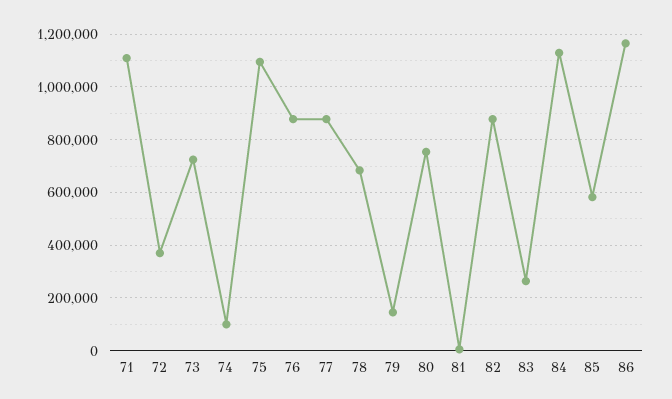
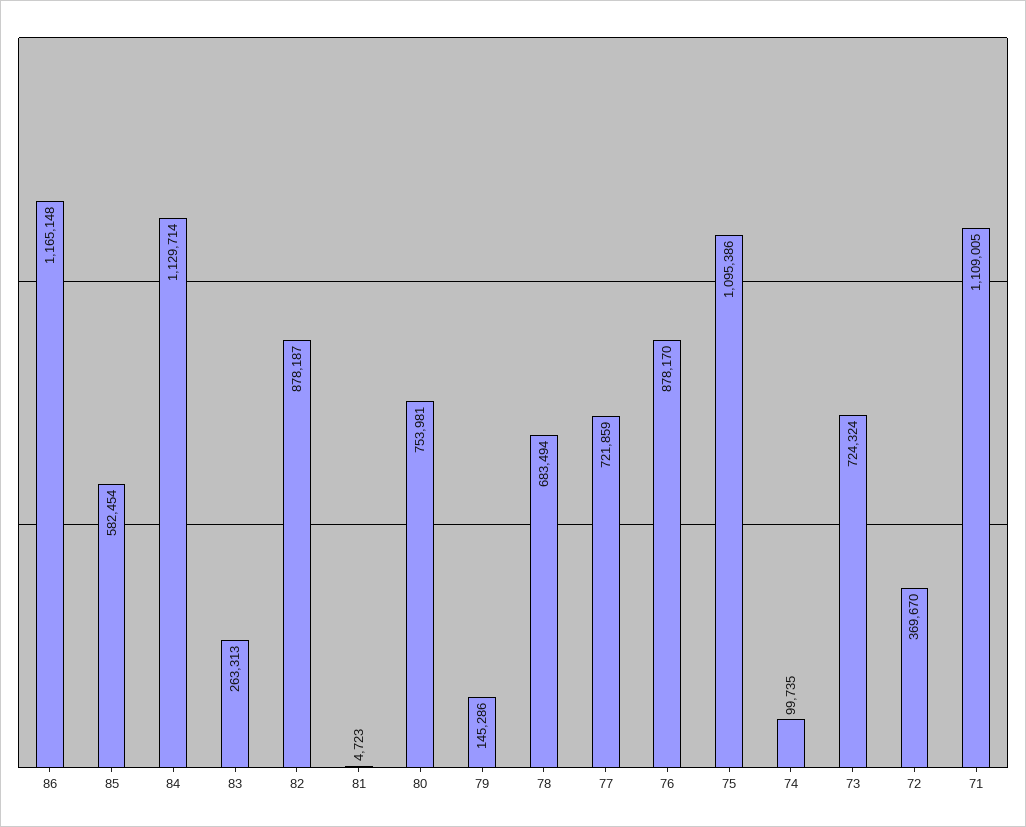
77: 875000 -> 721859

